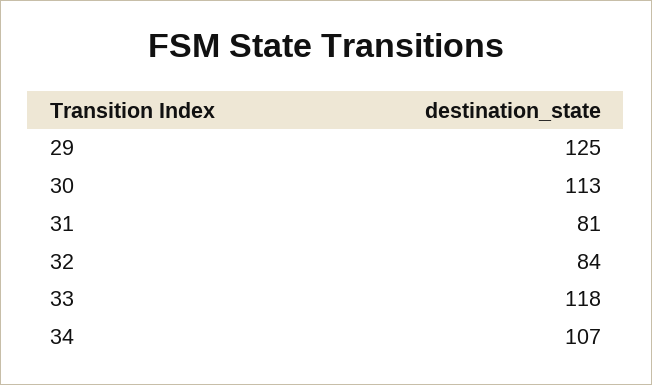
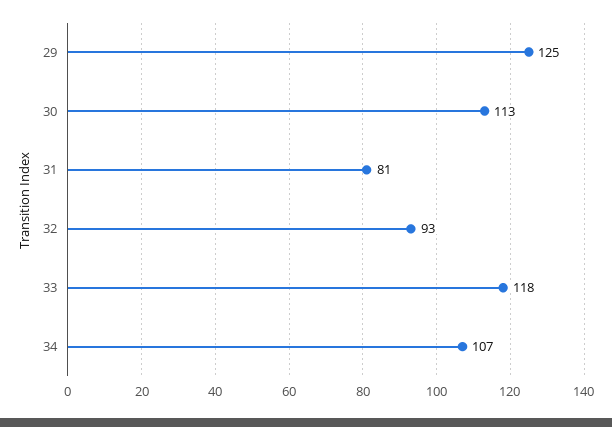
32: 84 -> 93

